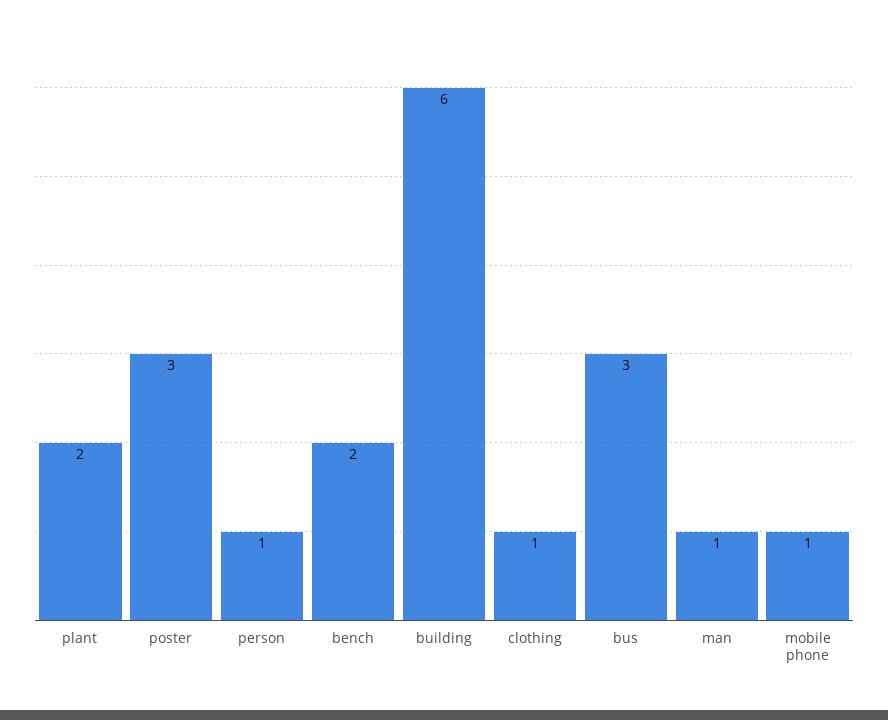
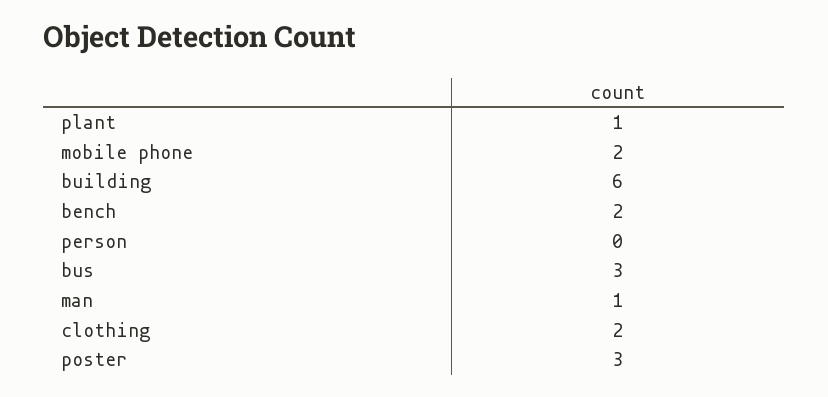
plant: 2 -> 1
person: 1 -> 0
clothing: 1 -> 2
mobile phone: 1 -> 2

